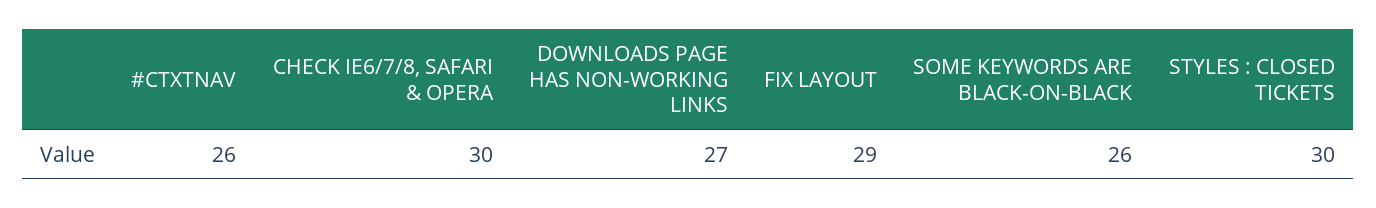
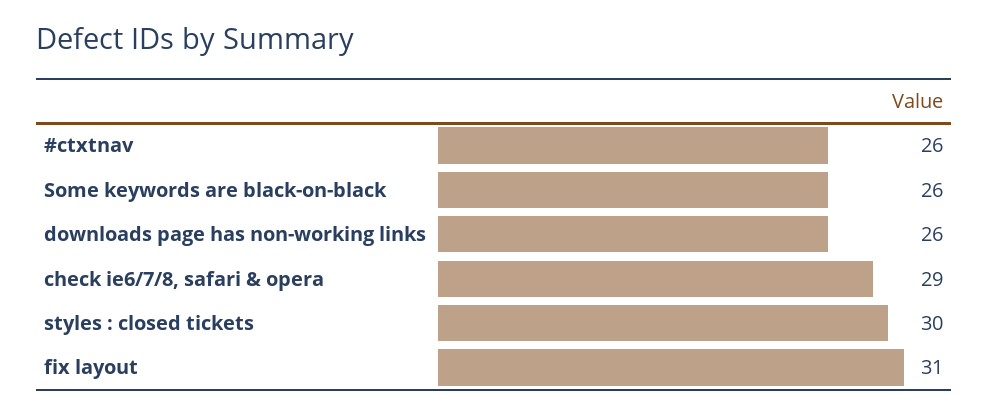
CHECK IE6/7/8, SAFARI & OPERA: 30 -> 29
DOWNLOADS PAGE HAS NON-WORKING LINKS: 27 -> 26
FIX LAYOUT: 29 -> 31

